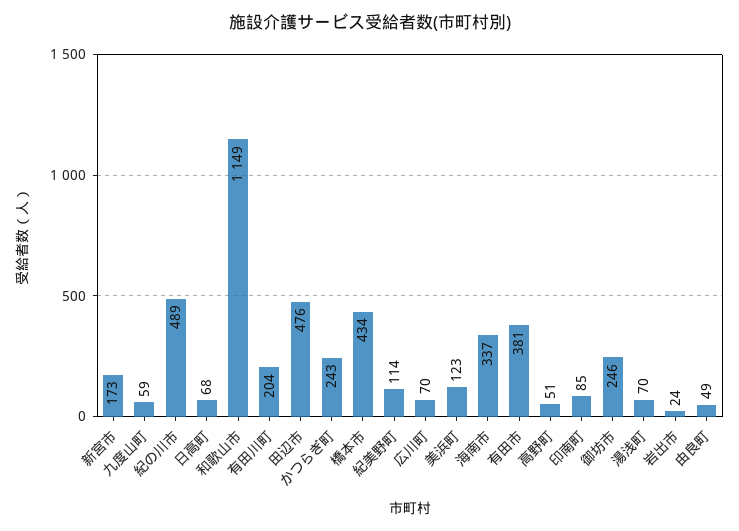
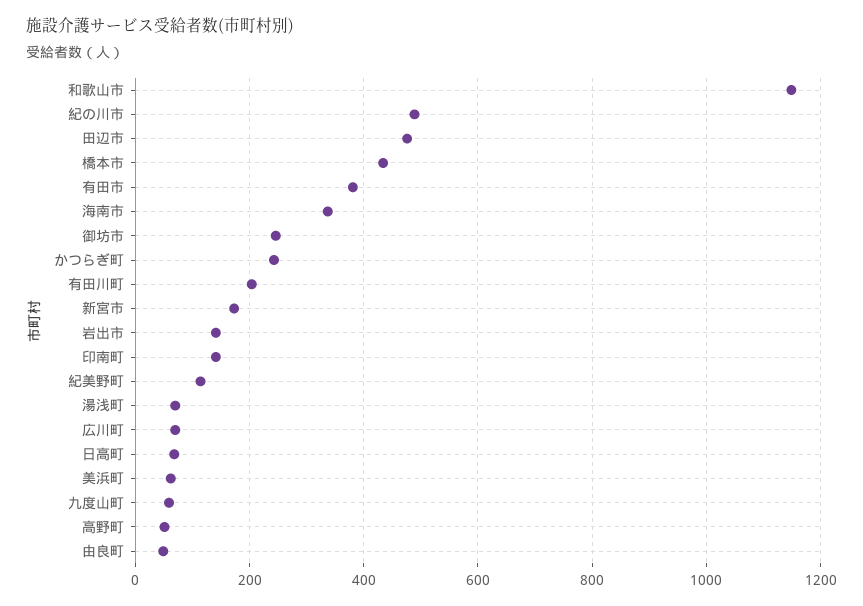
美浜町: 123 -> 60
印南町: 85 -> 140
岩出市: 24 -> 140

